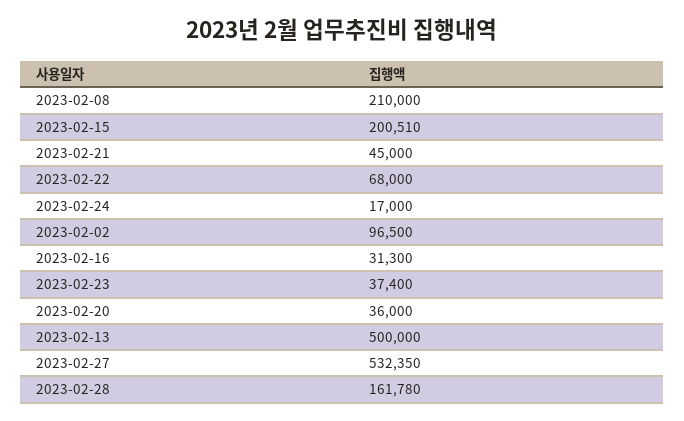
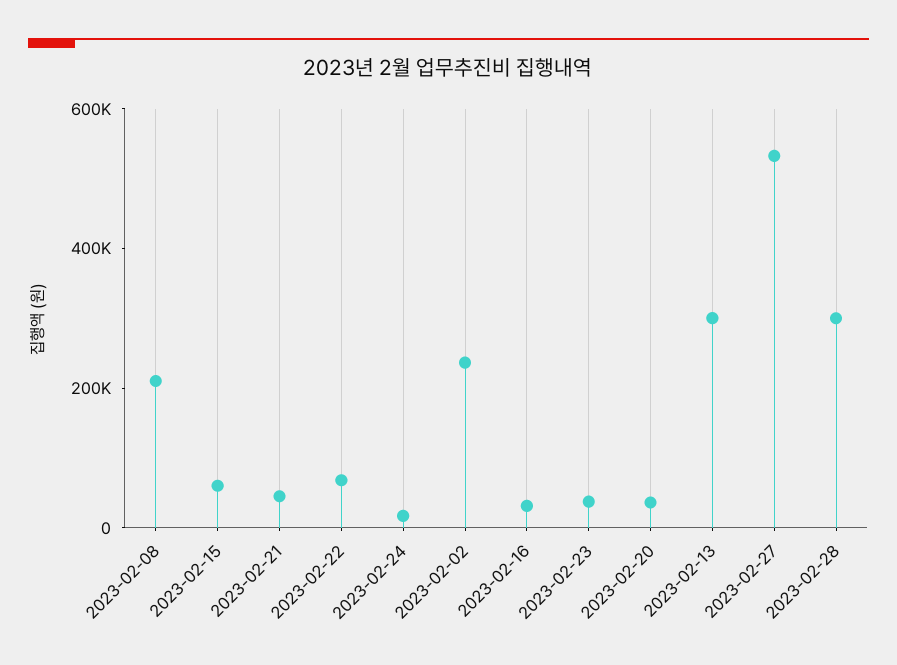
2023-02-15: 200510 -> 50000
2023-02-02: 96500 -> 250000
2023-02-13: 500000 -> 300000
2023-02-28: 161780 -> 300000

